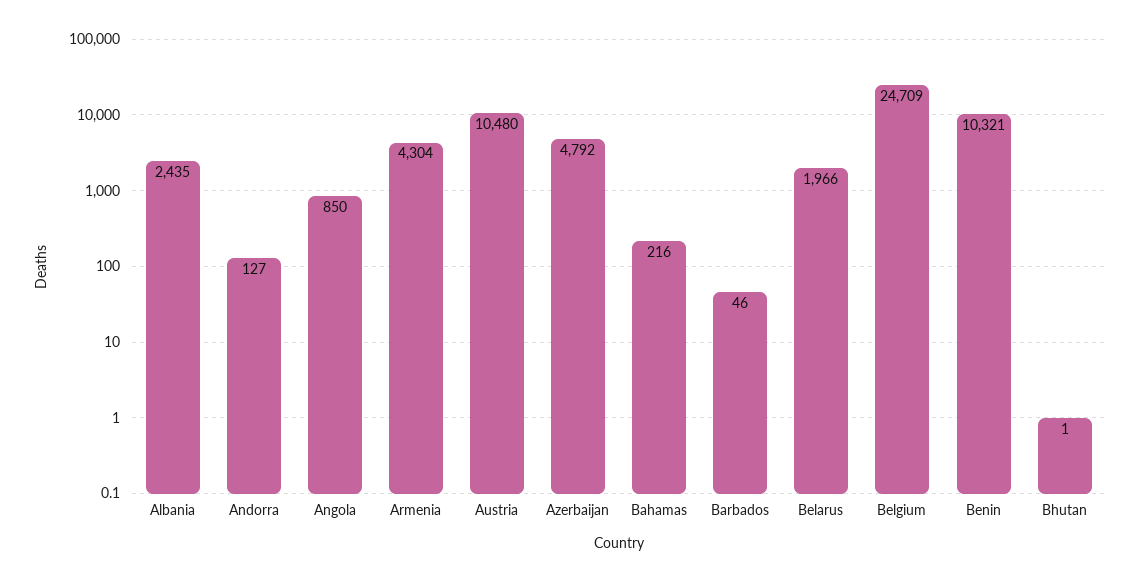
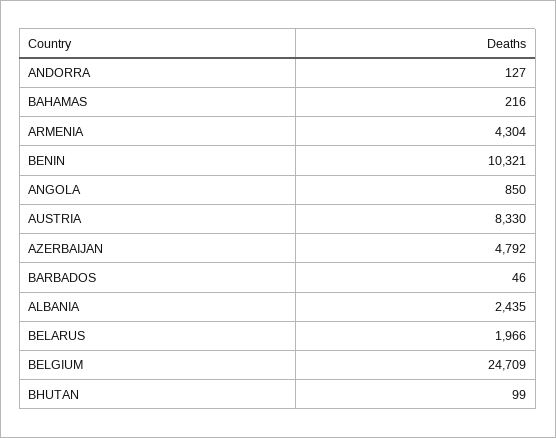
Austria: 10480 -> 8330
Bhutan: 1 -> 99

